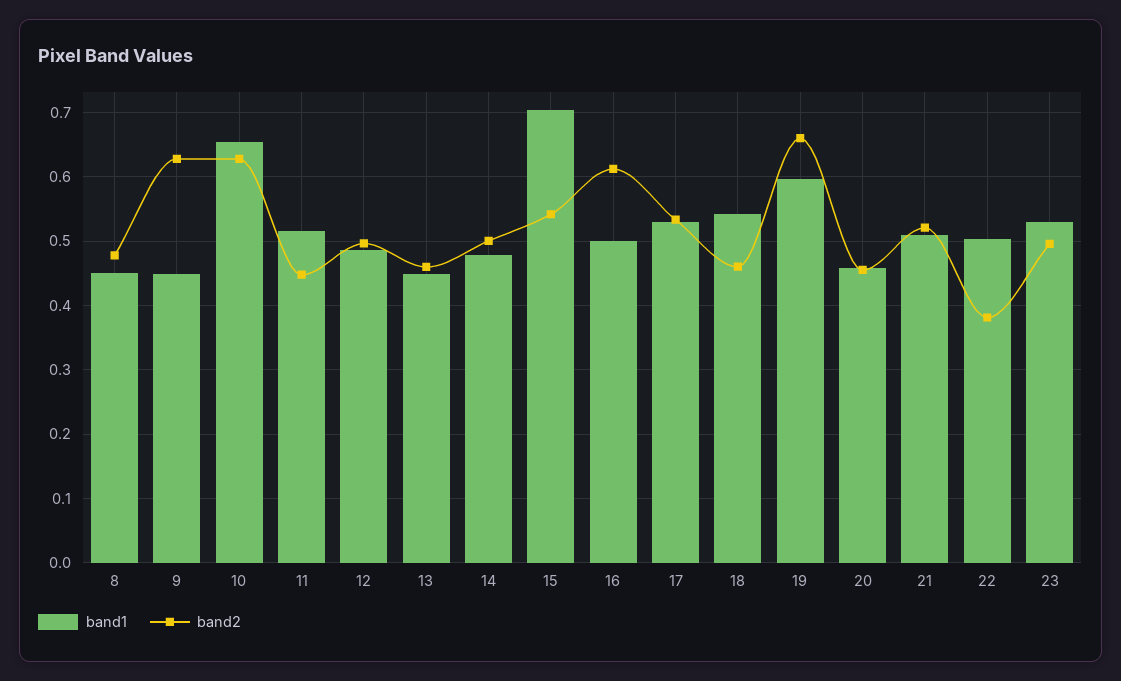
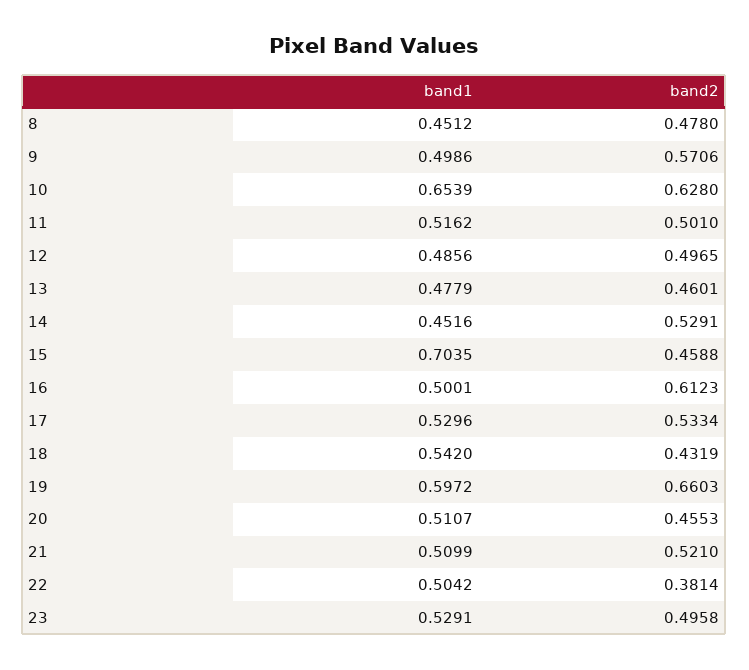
band1, 9: 0.45 -> 0.4986
band2, 9: 0.63 -> 0.5706
band2, 11: 0.45 -> 0.501
band1, 13: 0.45 -> 0.4779
band1, 14: 0.48 -> 0.4516
band2, 14: 0.5 -> 0.5291
band2, 15: 0.54 -> 0.4588
band2, 18: 0.46 -> 0.4319
band1, 20: 0.46 -> 0.5107

